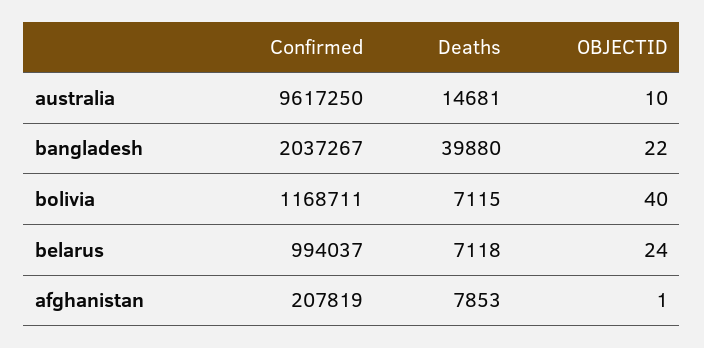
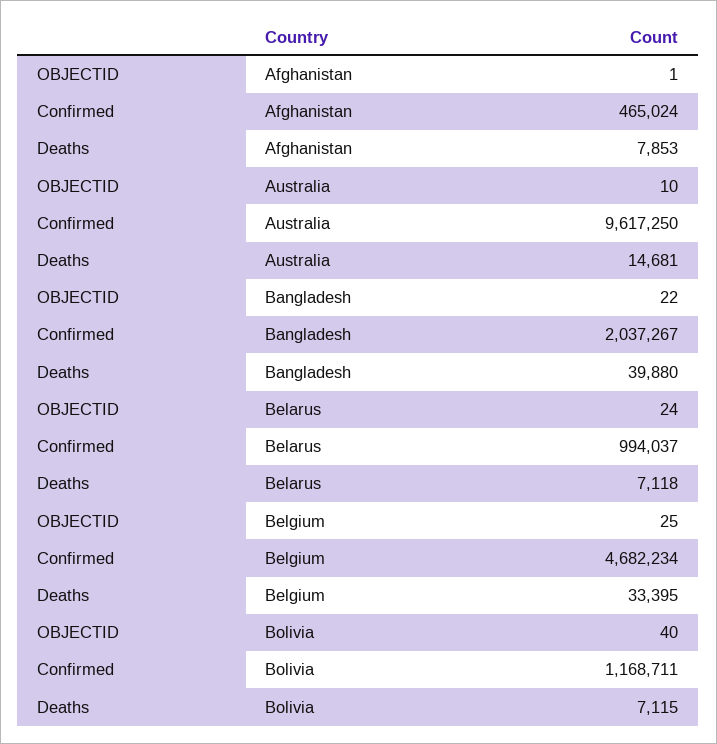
Confirmed, afghanistan: 207819 -> 465024
OBJECTID, Belgium: none -> 25
Confirmed, Belgium: none -> 4682234
Deaths, Belgium: none -> 33395

